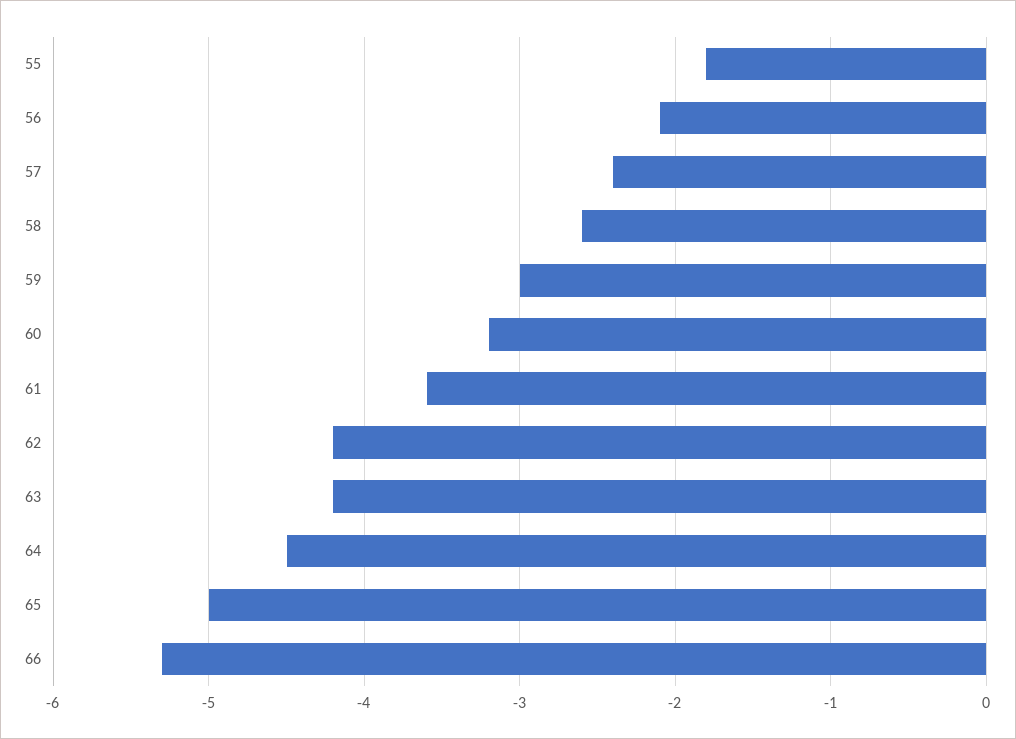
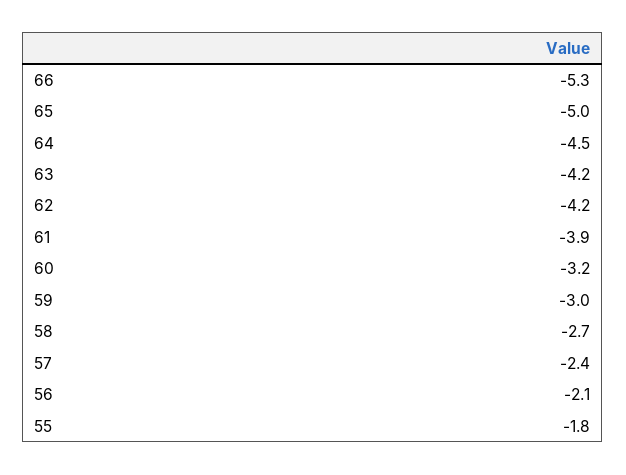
58: -2.6 -> -2.7
61: -3.6 -> -3.9

